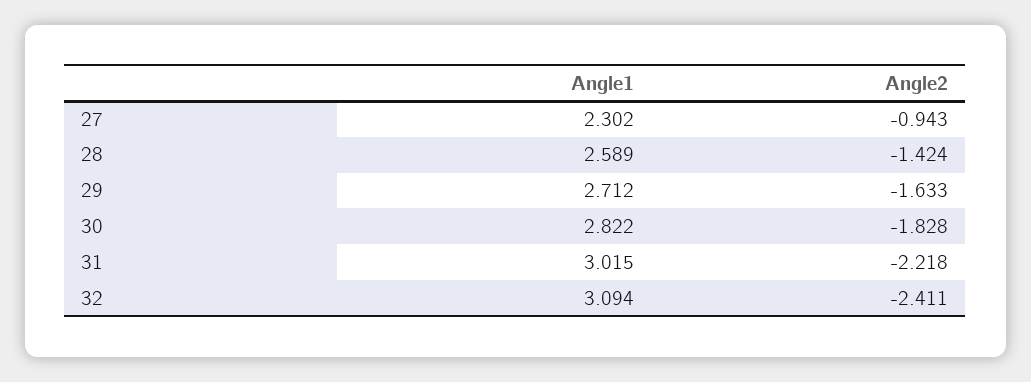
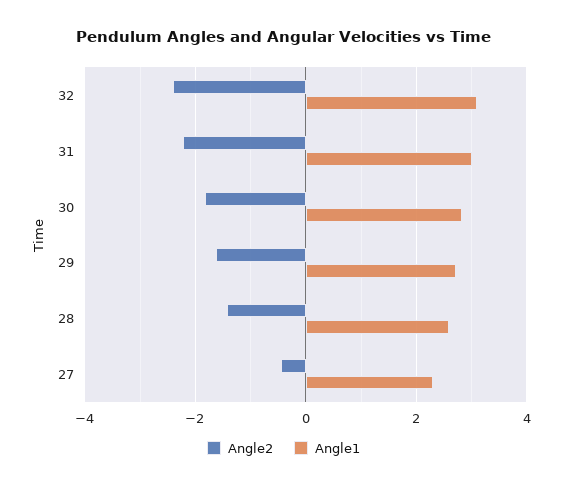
Angle2, 27: -0.943 -> -0.4

